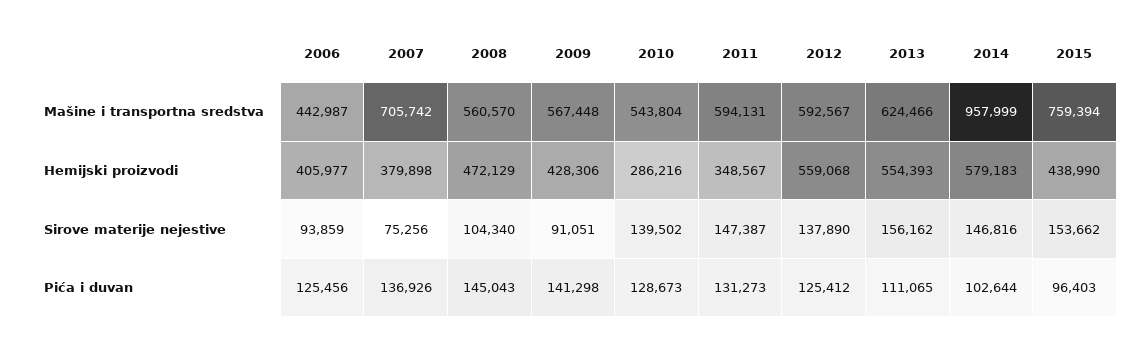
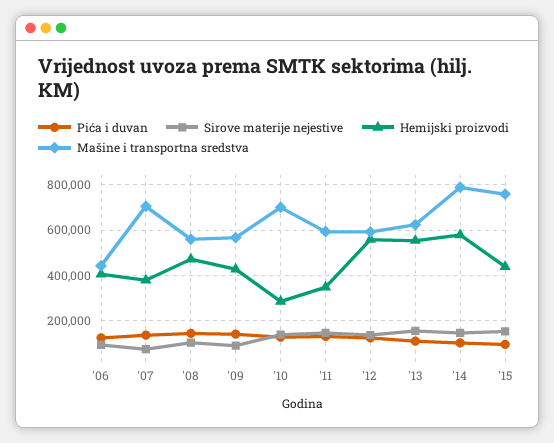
Mašine i transportna sredstva, 2010: 543804 -> 700000
Mašine i transportna sredstva, 2014: 957999 -> 800000

